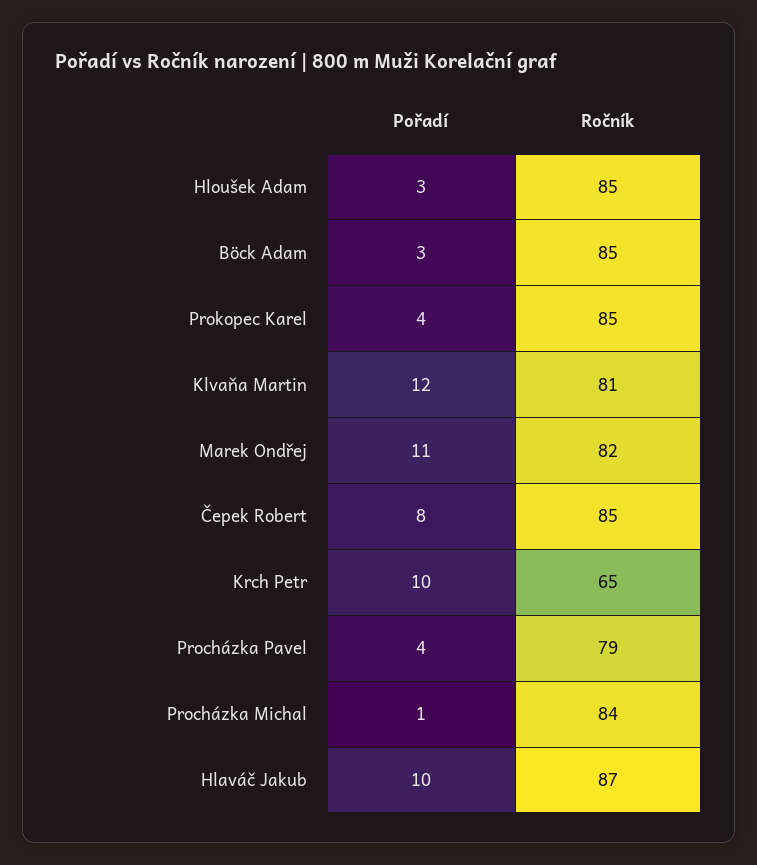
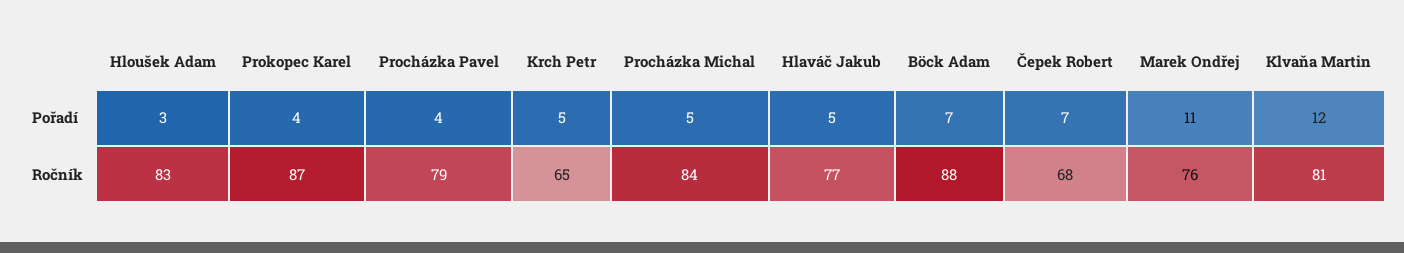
Ročník, Hloušek Adam: 85 -> 83
Pořadí, Böck Adam: 3 -> 7
Ročník, Böck Adam: 85 -> 88
Ročník, Prokopec Karel: 85 -> 87
Ročník, Marek Ondřej: 82 -> 76
Pořadí, Čepek Robert: 8 -> 7
Ročník, Čepek Robert: 85 -> 68
Pořadí, Krch Petr: 10 -> 5
Pořadí, Procházka Michal: 1 -> 5
Pořadí, Hlaváč Jakub: 10 -> 5
Ročník, Hlaváč Jakub: 87 -> 77

